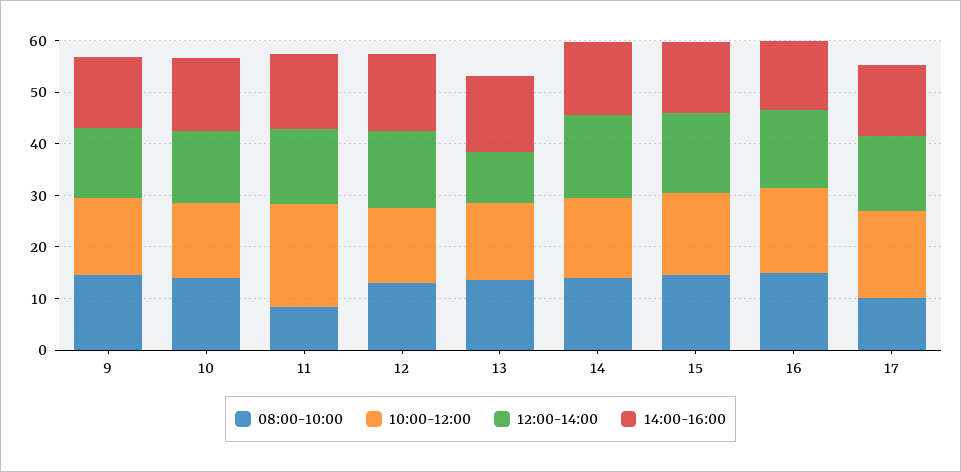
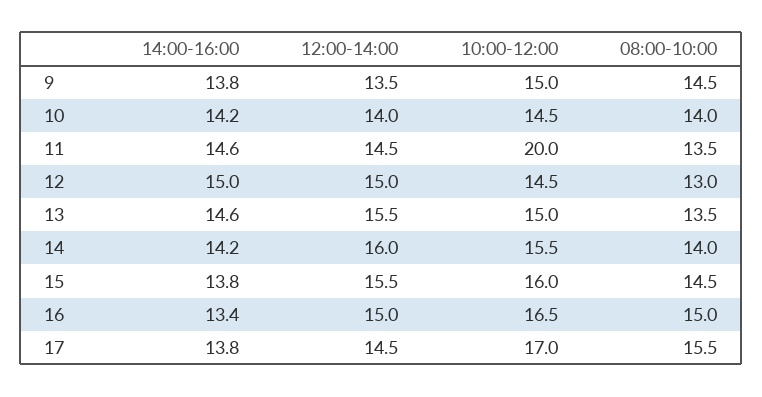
08:00-10:00, 11: 8 -> 13.5
12:00-14:00, 13: 10 -> 15.5
08:00-10:00, 17: 10 -> 15.5

